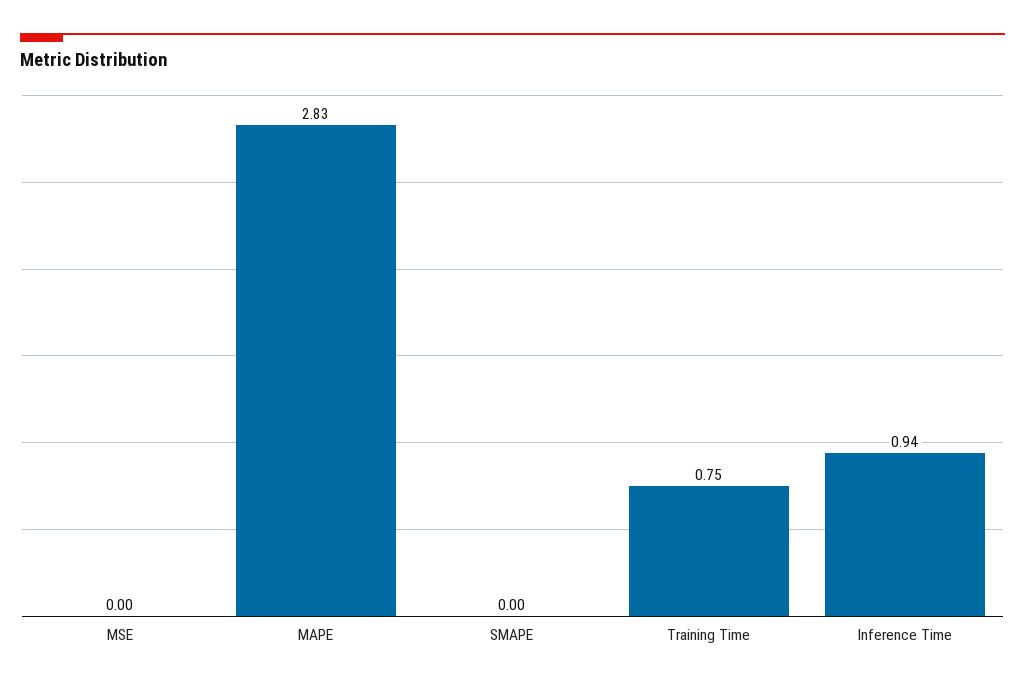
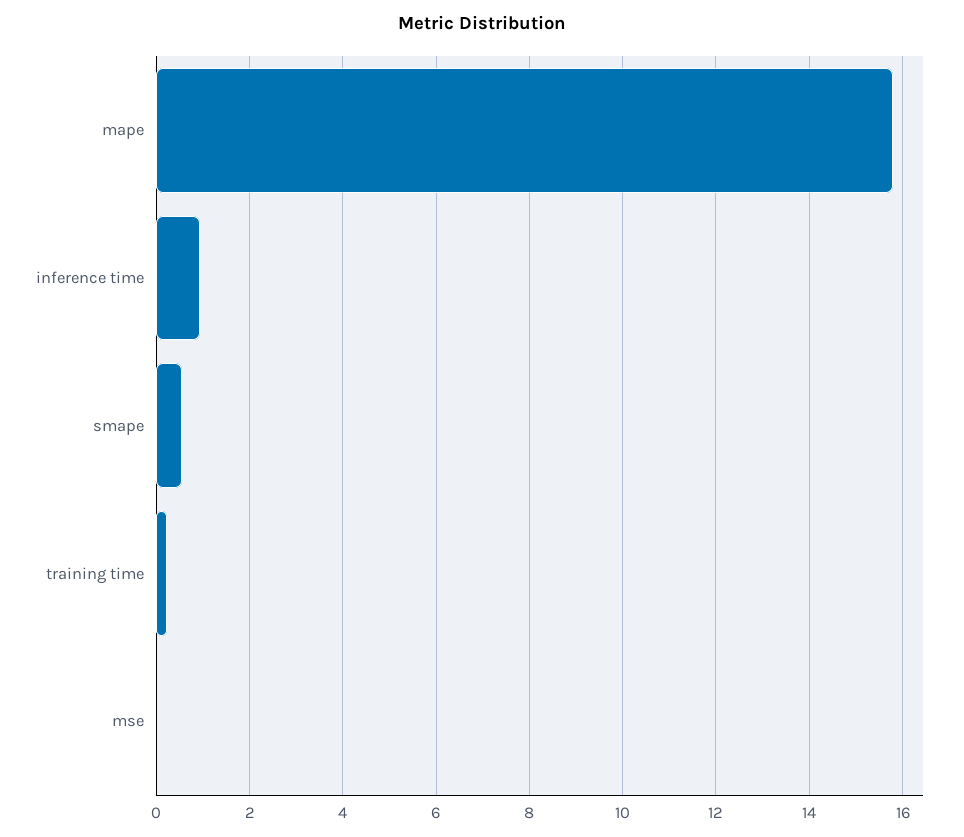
MAPE: 2.83 -> 15.8
SMAPE: 0 -> 0.6
Training Time: 0.75 -> 0.2

